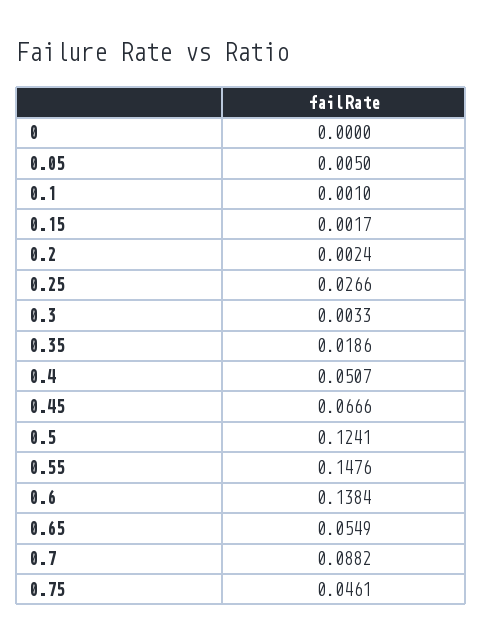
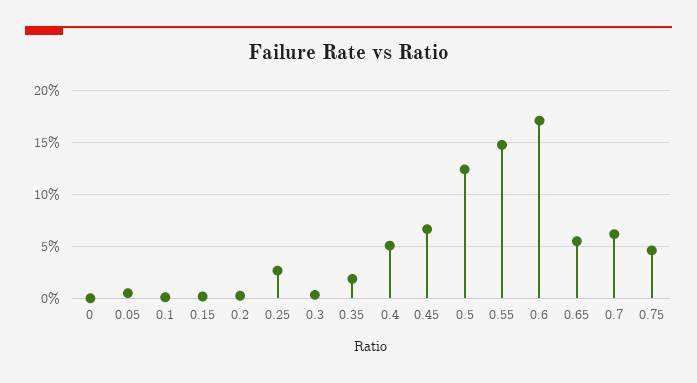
0.6: 0.1384 -> 0.17
0.7: 0.0882 -> 0.06

